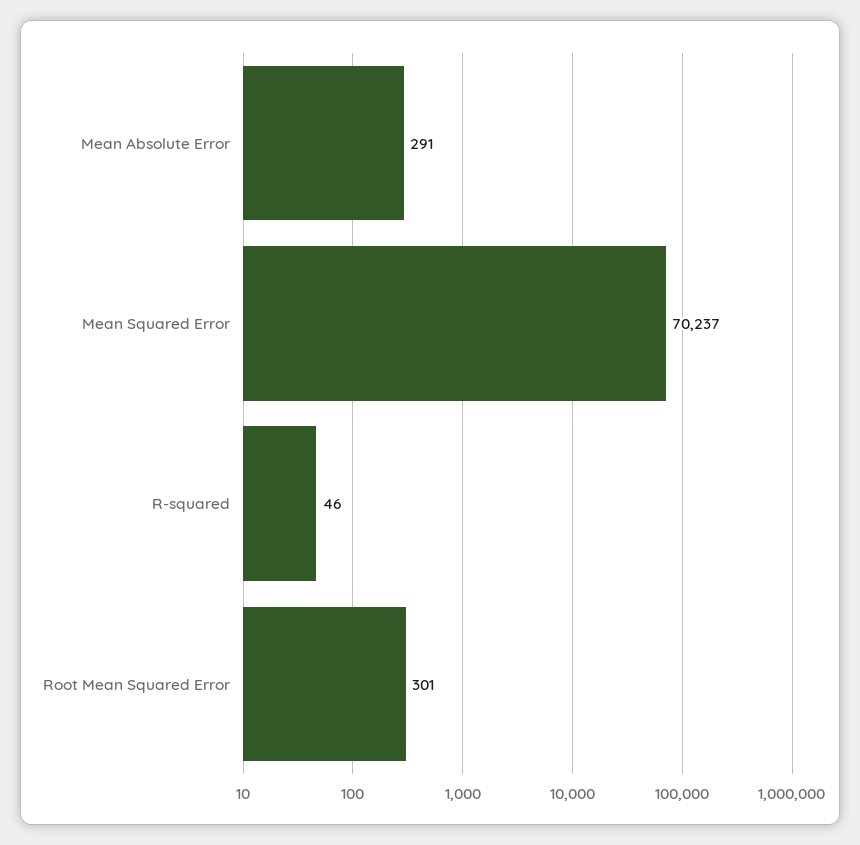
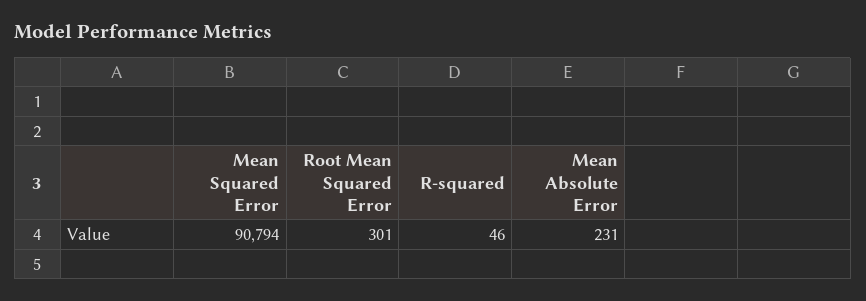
Mean Absolute Error: 291 -> 231
Mean Squared Error: 70237 -> 90794

